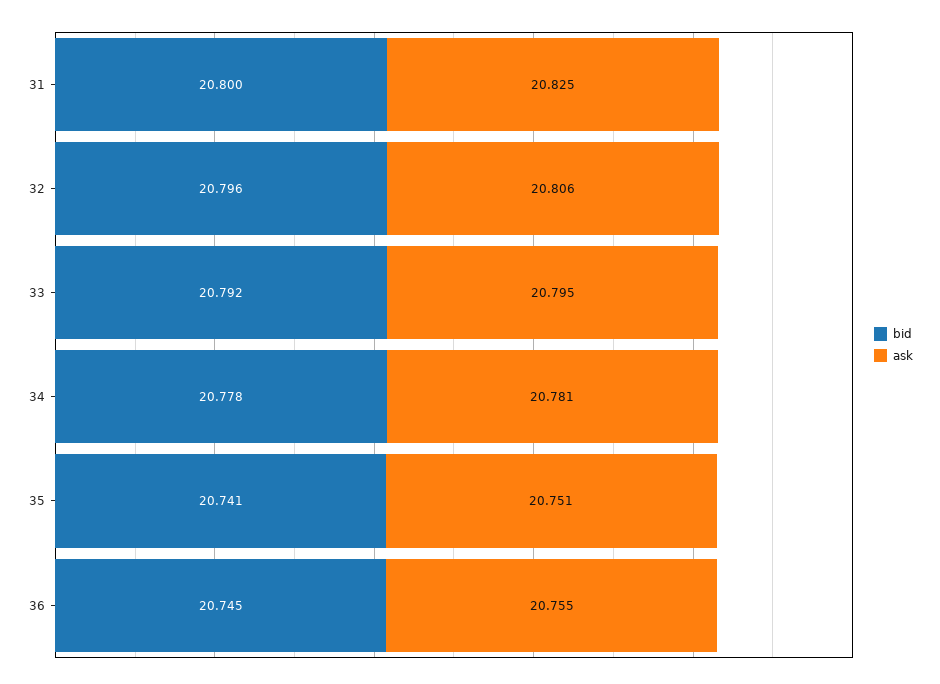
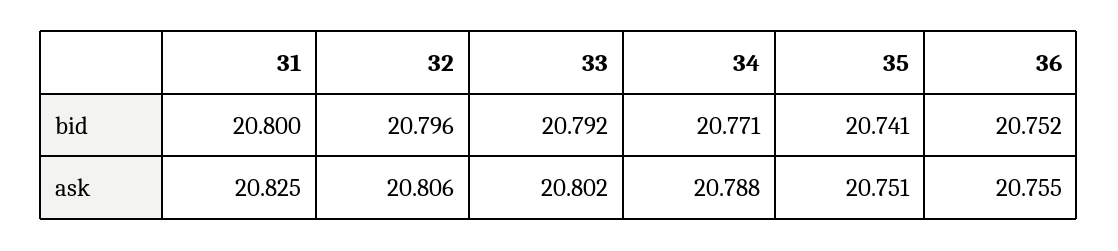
ask, 33: 20.795 -> 20.802
bid, 34: 20.778 -> 20.771
ask, 34: 20.781 -> 20.788
bid, 36: 20.745 -> 20.752

